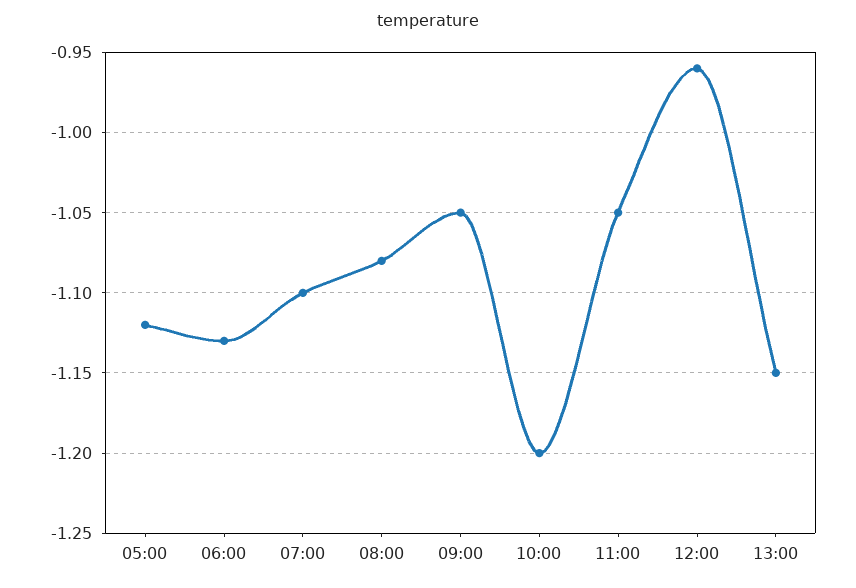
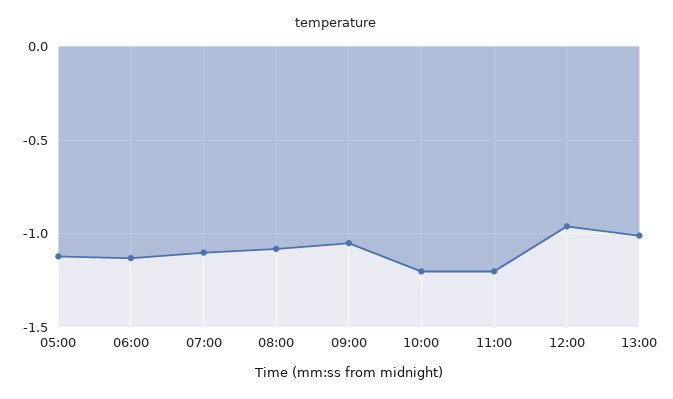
11:00: -1.05 -> -1.2
13:00: -1.15 -> -1

